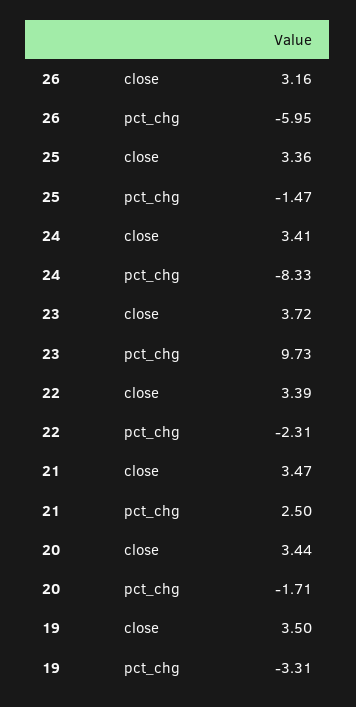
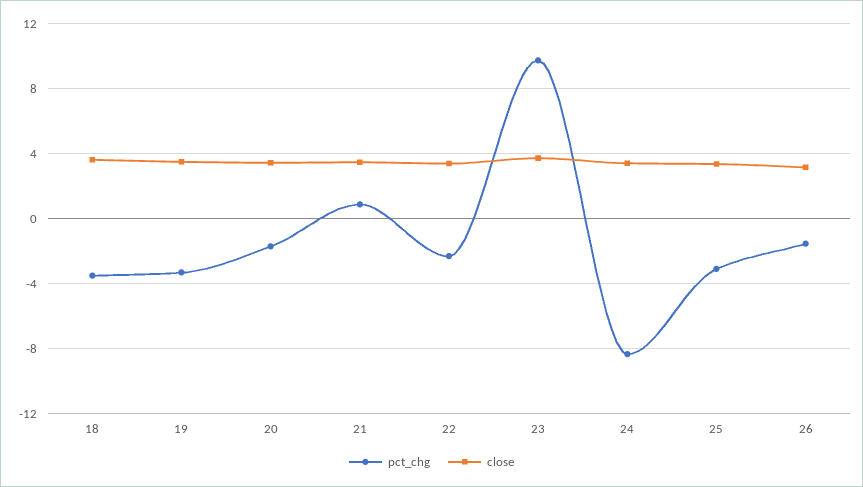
pct_chg, 26: -5.95 -> -1.5
pct_chg, 25: -1.47 -> -3
pct_chg, 21: 2.5 -> 1
pct_chg, 18: none -> -3.5
close, 18: none -> 3.5

